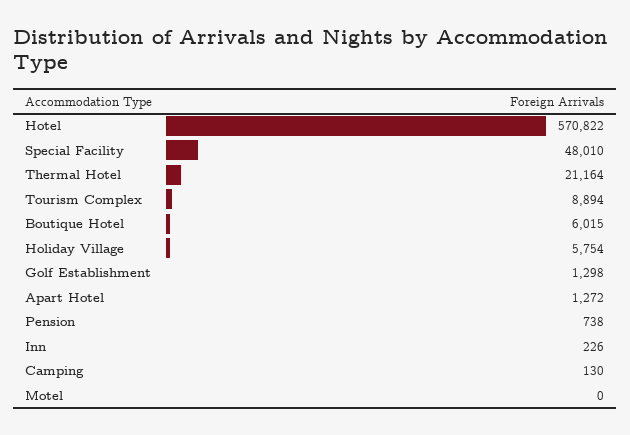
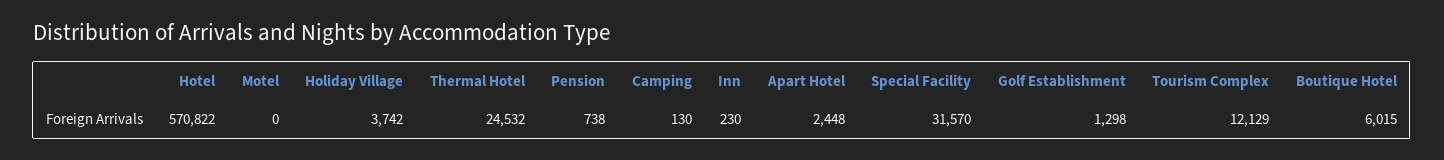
Special Facility: 48010 -> 31570
Thermal Hotel: 21164 -> 24532
Tourism Complex: 8894 -> 12129
Holiday Village: 5754 -> 3742
Apart Hotel: 1272 -> 2448
Inn: 226 -> 230

